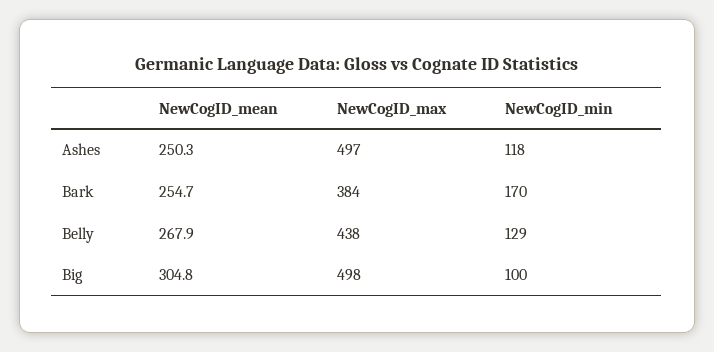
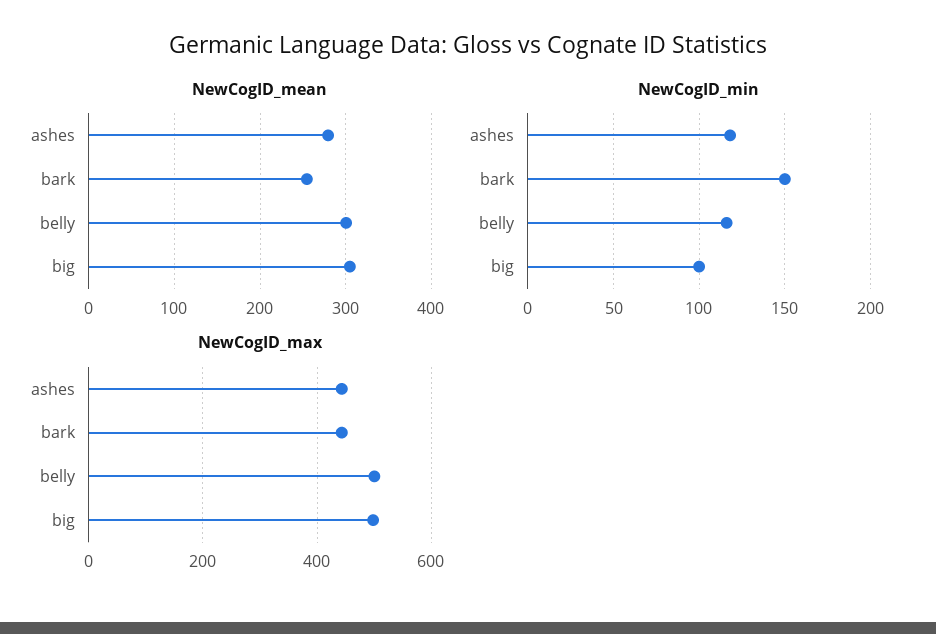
NewCogID_mean, Ashes: 250.3 -> 280
NewCogID_max, Ashes: 497 -> 440
NewCogID_max, Bark: 384 -> 440
NewCogID_min, Bark: 170 -> 150
NewCogID_mean, Belly: 267.9 -> 300
NewCogID_max, Belly: 438 -> 500
NewCogID_min, Belly: 129 -> 115

